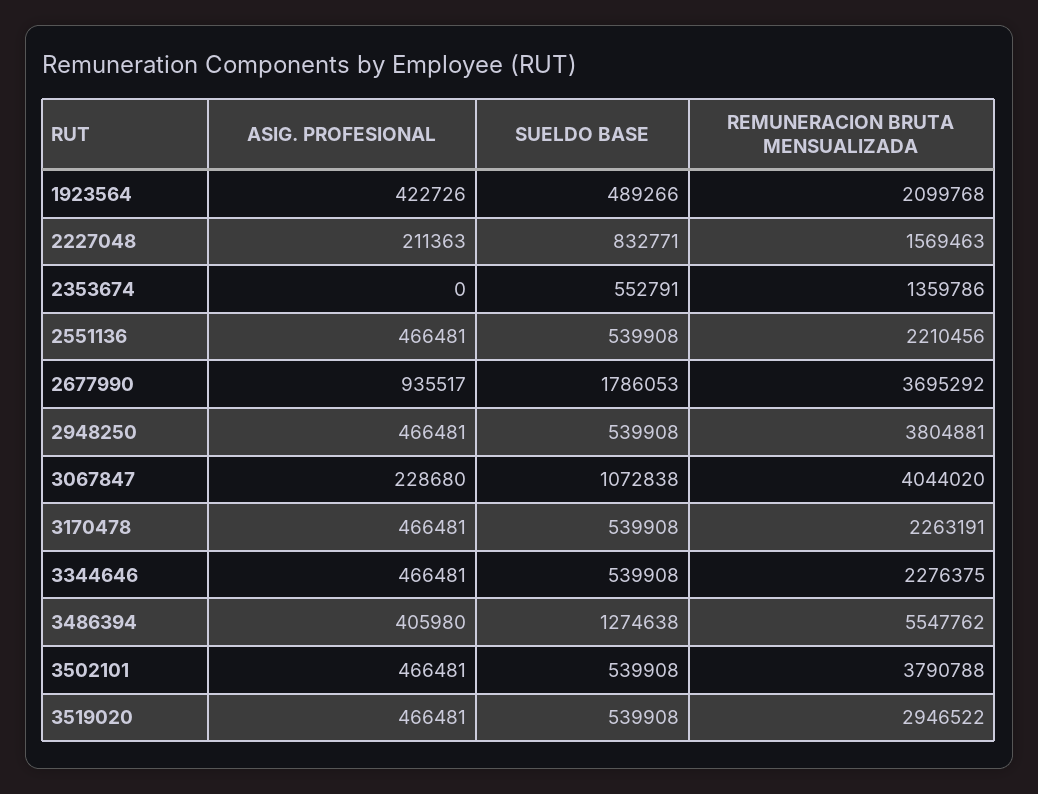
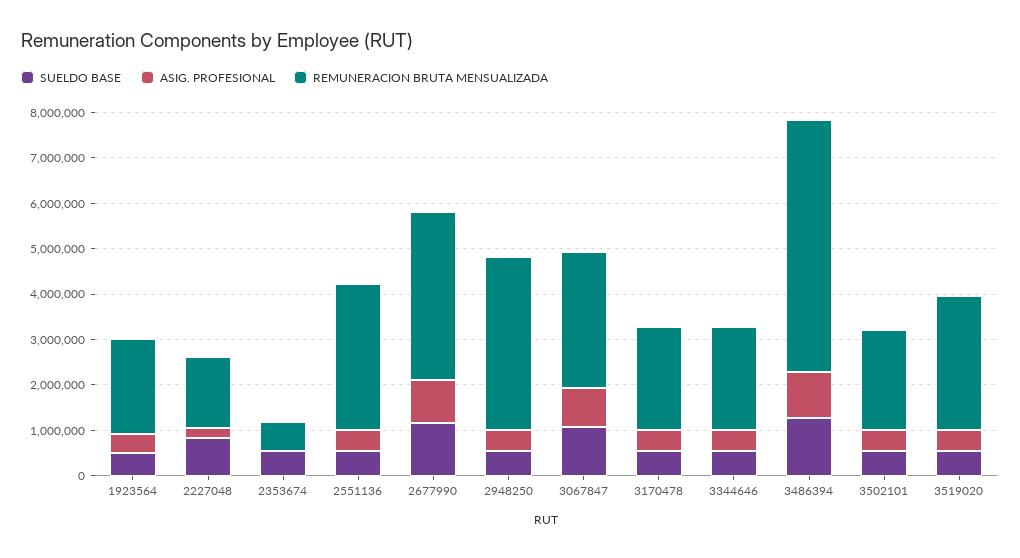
REMUNERACION BRUTA MENSUALIZADA, 2353674: 1359786 -> 600000
REMUNERACION BRUTA MENSUALIZADA, 2551136: 2210456 -> 3200000
SUELDO BASE, 2677990: 1786053 -> 1200000
ASIG. PROFESIONAL, 3067847: 228680 -> 800000
REMUNERACION BRUTA MENSUALIZADA, 3067847: 4044020 -> 3000000
ASIG. PROFESIONAL, 3486394: 405980 -> 1000000
REMUNERACION BRUTA MENSUALIZADA, 3502101: 3790788 -> 2200000

